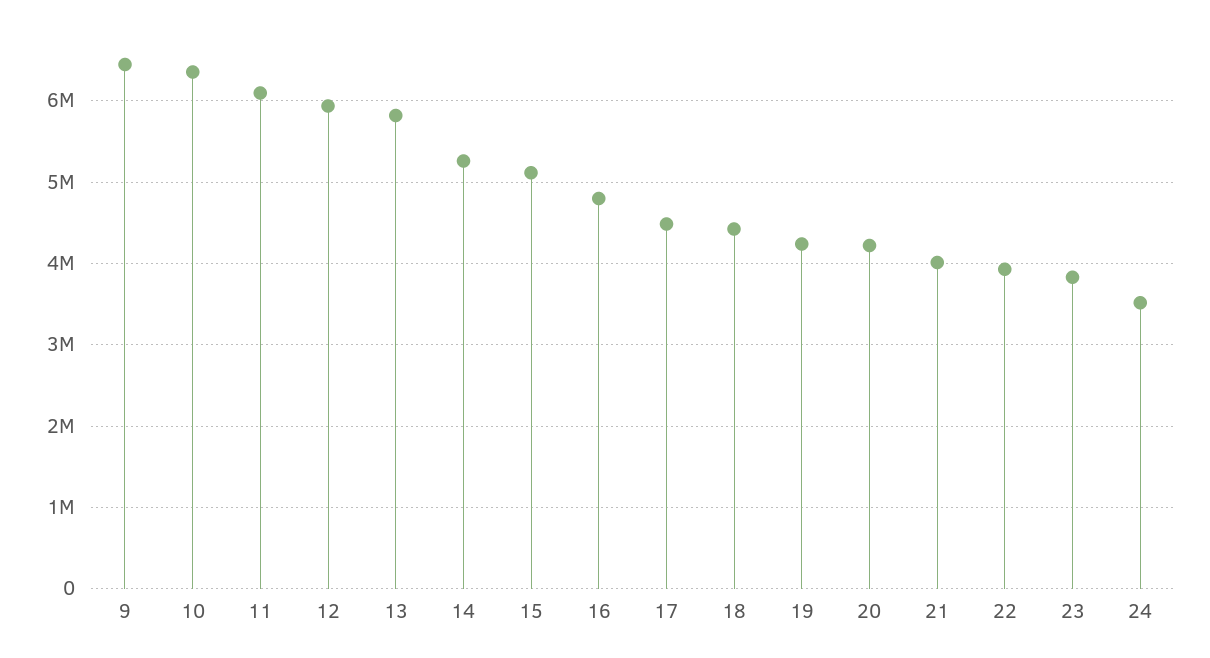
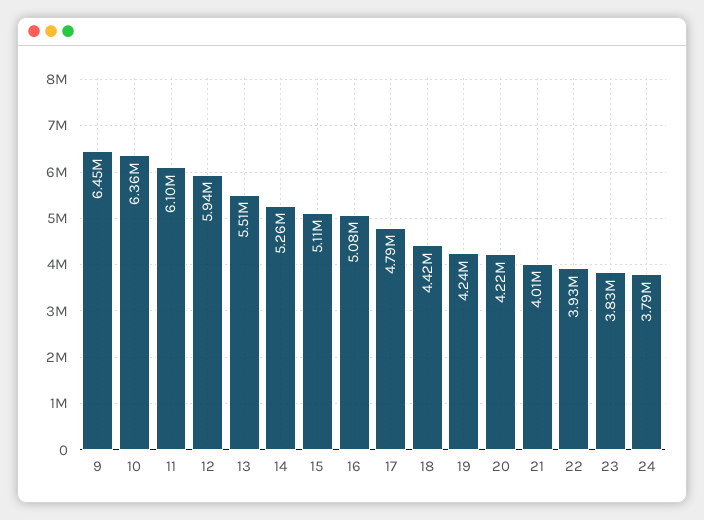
13: 5800000 -> 5510000
16: 4800000 -> 5080000
17: 4500000 -> 4790000
24: 3500000 -> 3790000

